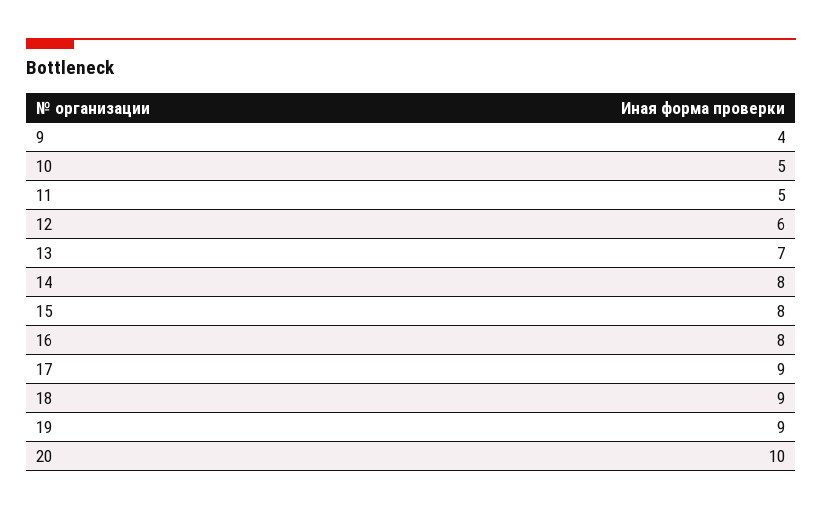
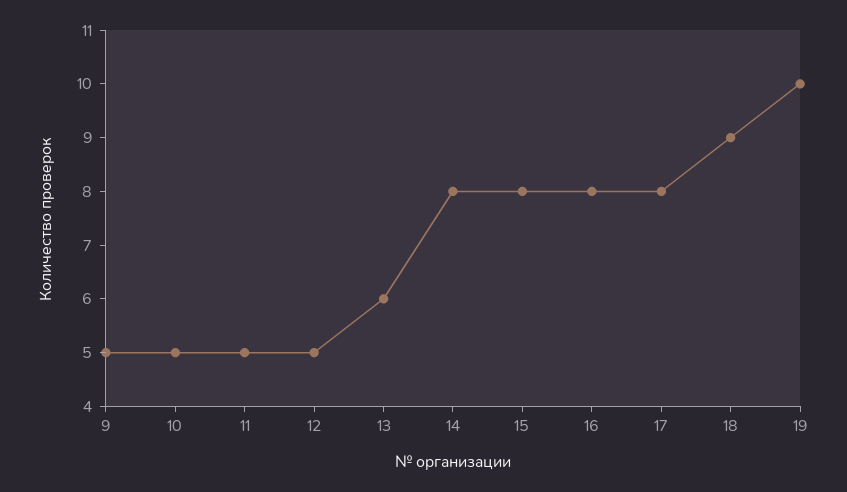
9: 4 -> 5
12: 6 -> 5
13: 7 -> 6
17: 9 -> 8
19: 9 -> 10
20: 10 -> none

